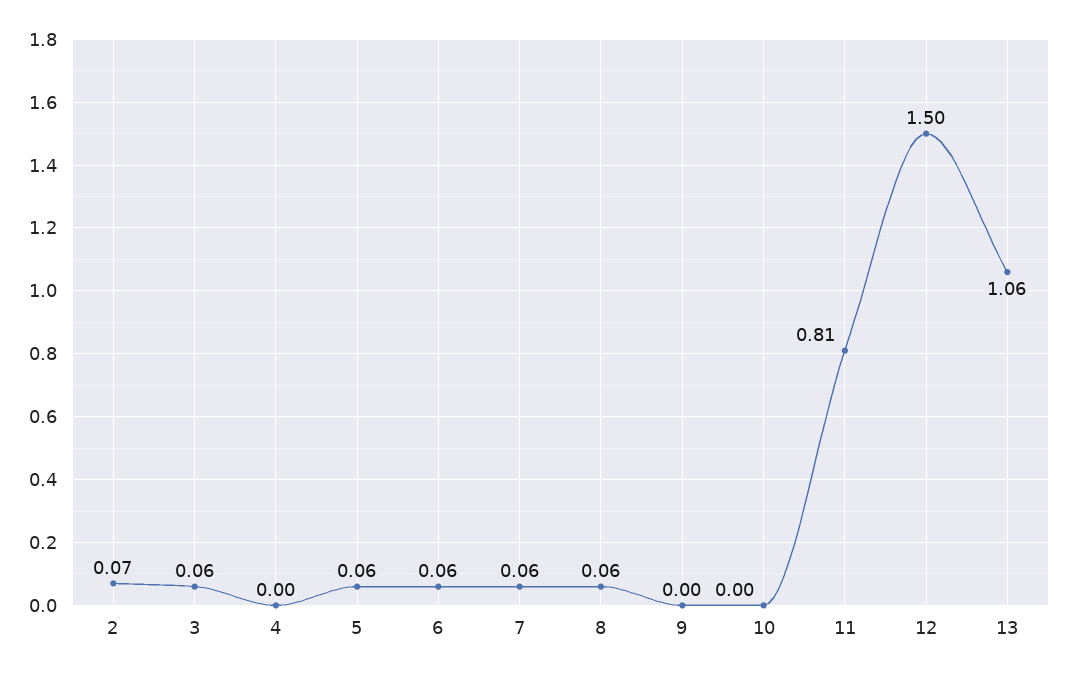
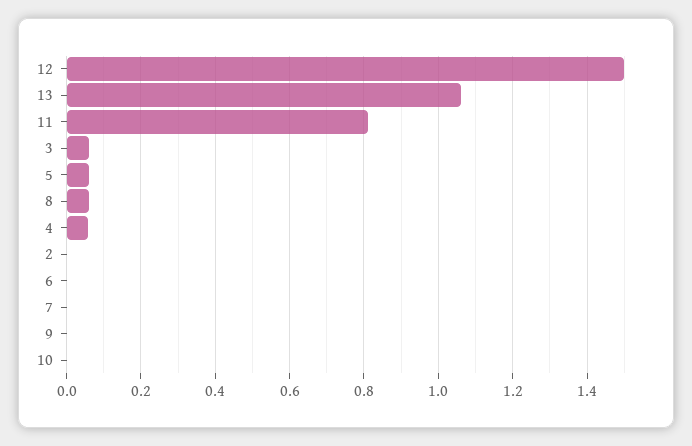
2: 0.07 -> 0
4: 0 -> 0.06
6: 0.06 -> 0
7: 0.06 -> 0

